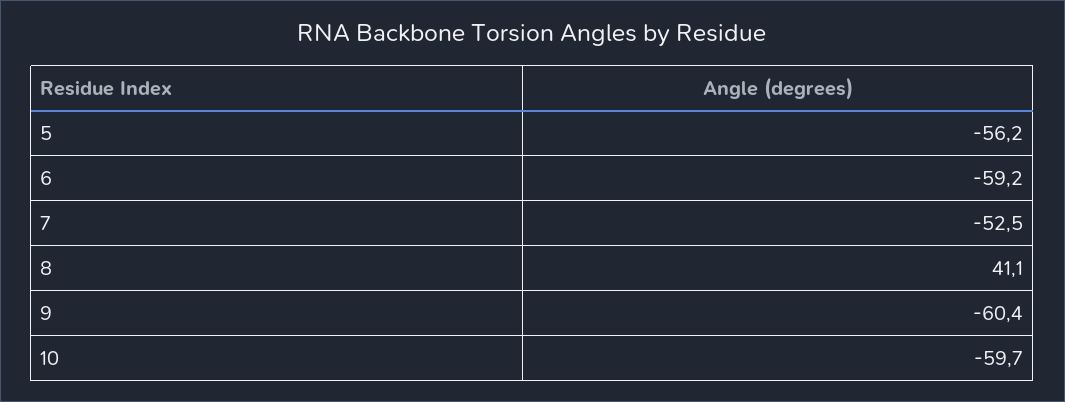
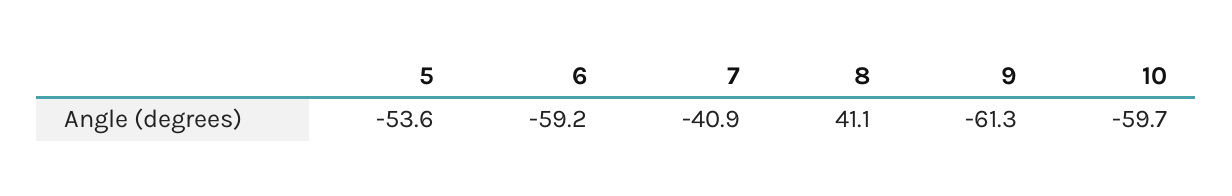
5: -56.2 -> -53.6
7: -52.5 -> -40.9
9: -60.4 -> -61.3

